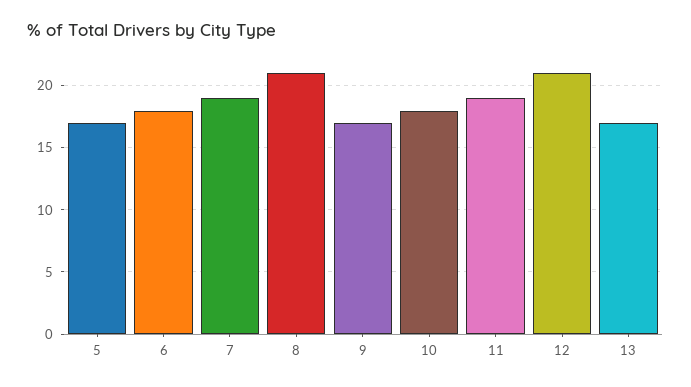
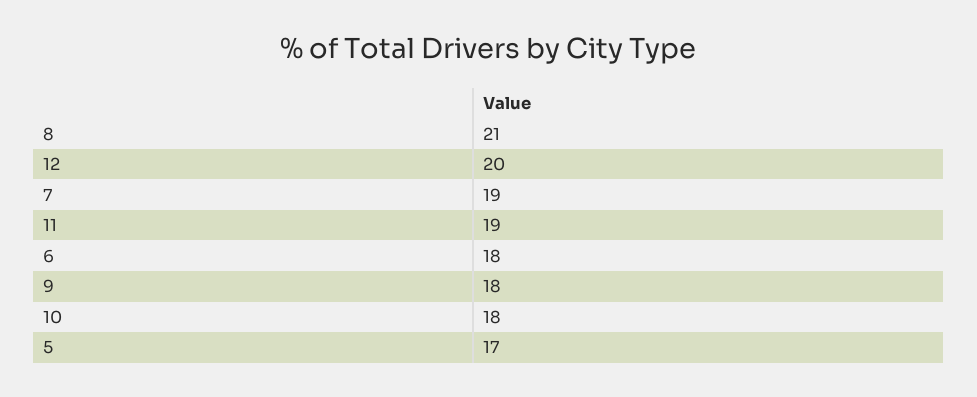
9: 17 -> 18
12: 21 -> 20
13: 17 -> none

